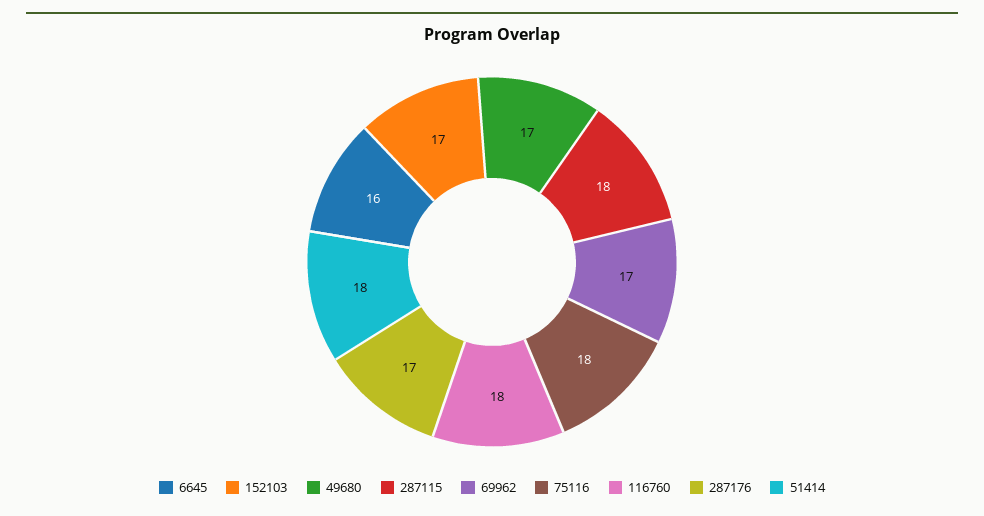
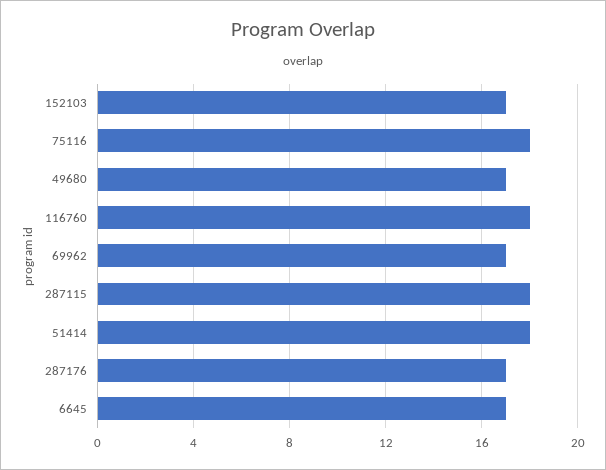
6645: 16 -> 17

